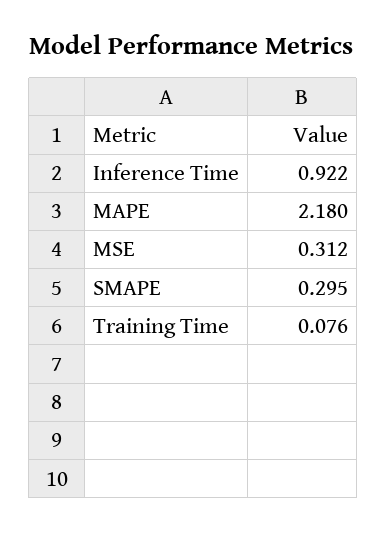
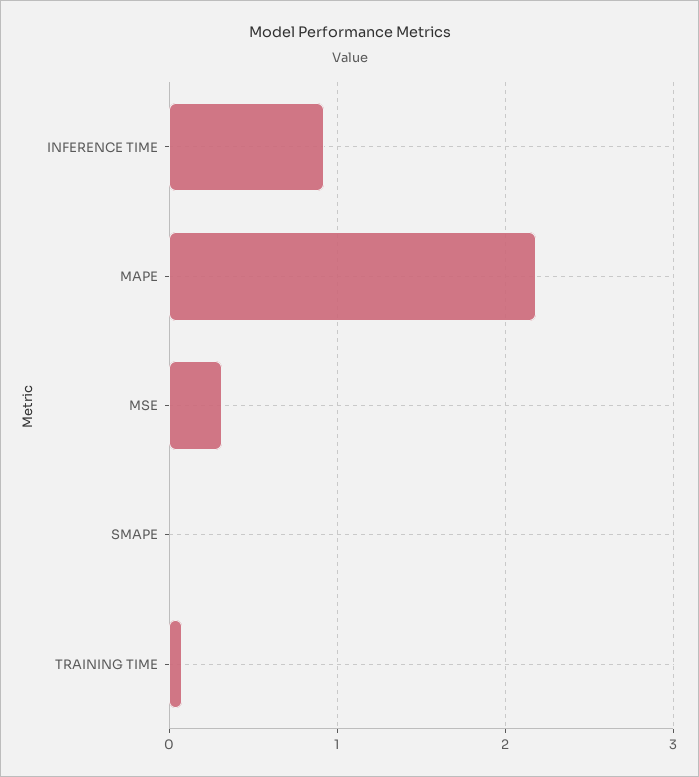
SMAPE: 0.295 -> 0

